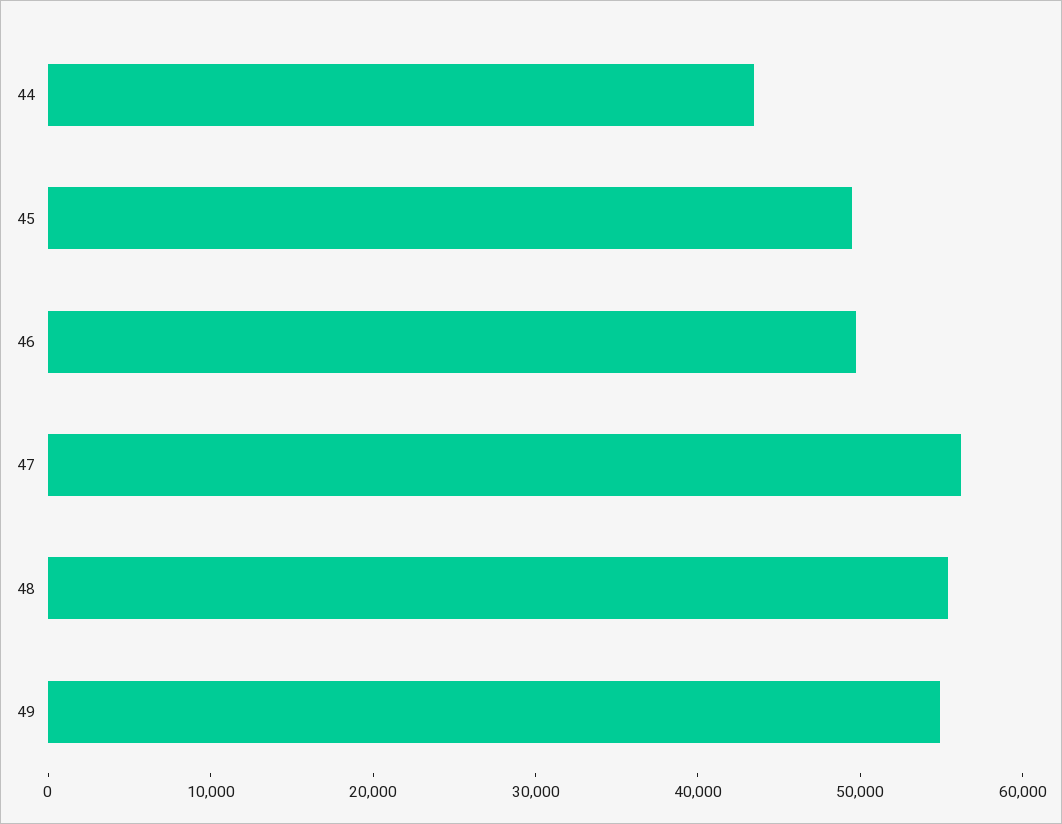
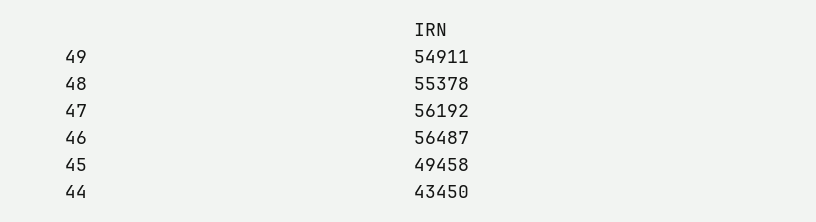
46: 50000 -> 56487

